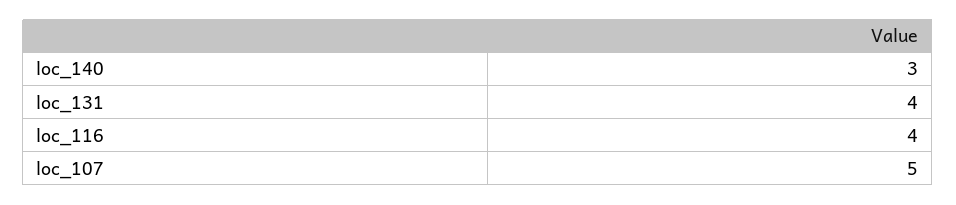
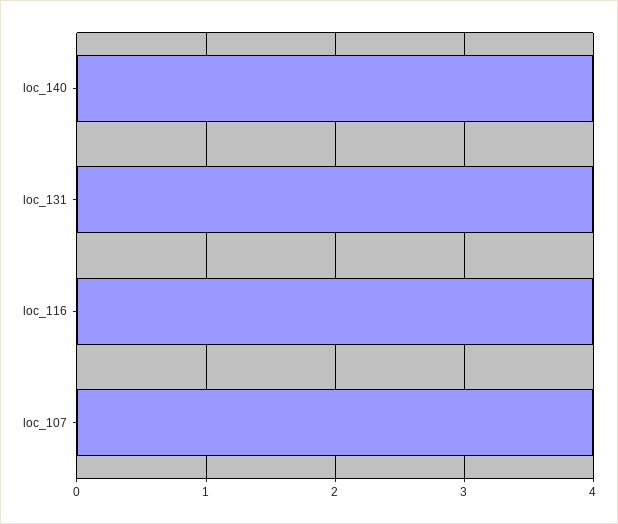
loc_140: 3 -> 4
loc_107: 5 -> 4

